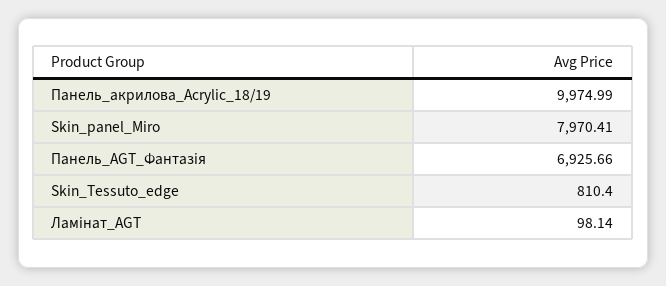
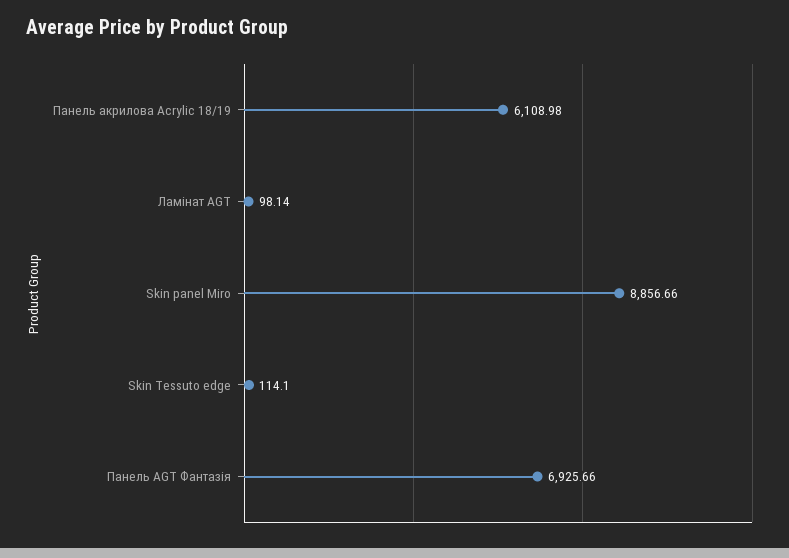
Панель_акрилова_Acrylic_18/19: 9974.99 -> 6108.98
Skin_panel_Miro: 7970.41 -> 8856.66
Skin_Tessuto_edge: 810.4 -> 114.1

